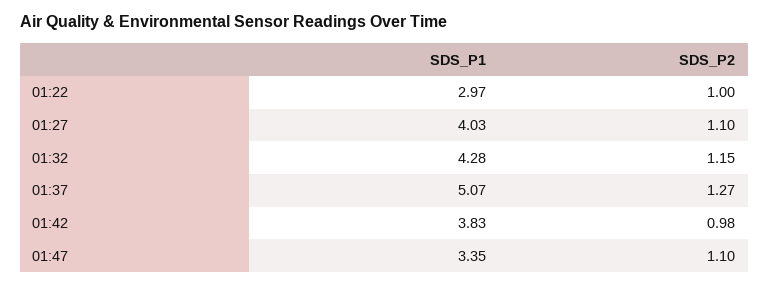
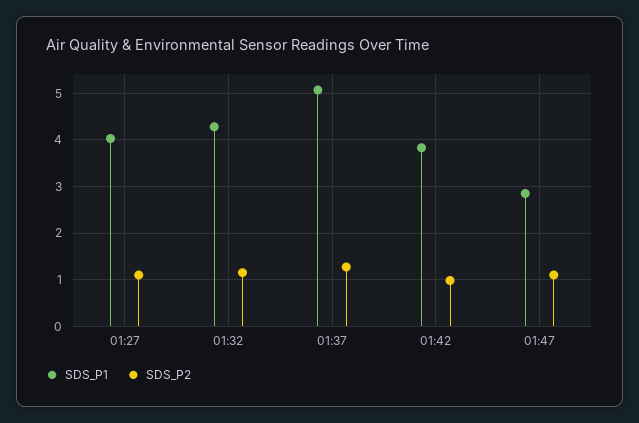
SDS_P1, 01:22: 2.97 -> none
SDS_P2, 01:22: 1 -> none
SDS_P1, 01:47: 3.35 -> 2.8

